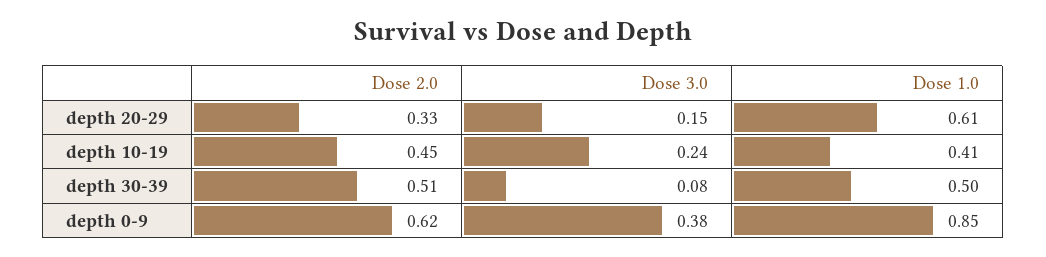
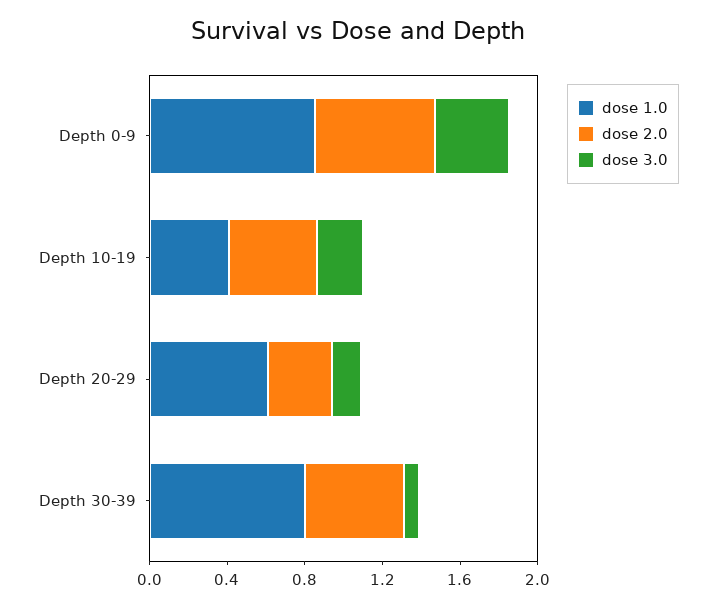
Dose 1.0, depth 30-39: 0.5 -> 0.8

